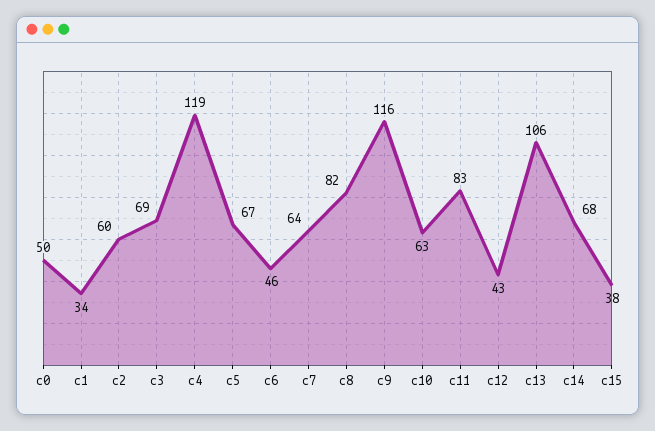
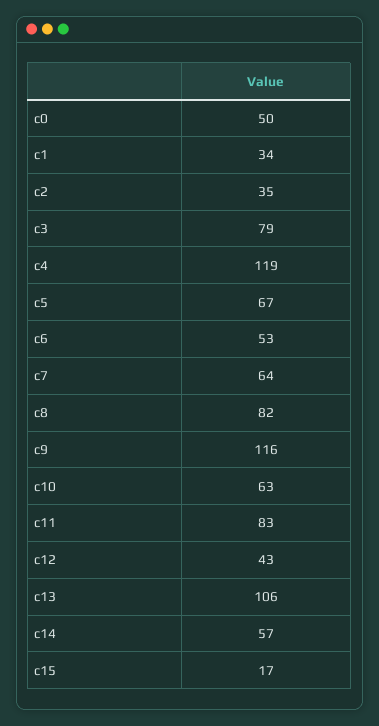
c2: 60 -> 35
c3: 69 -> 79
c6: 46 -> 53
c14: 68 -> 57
c15: 38 -> 17

